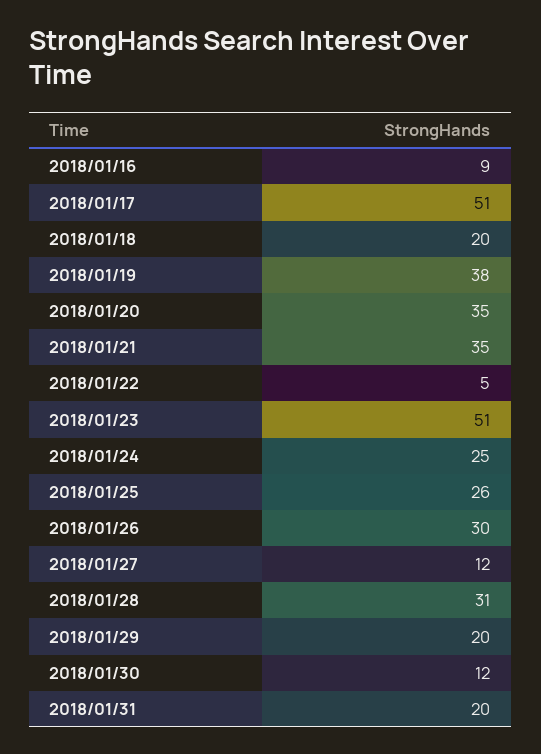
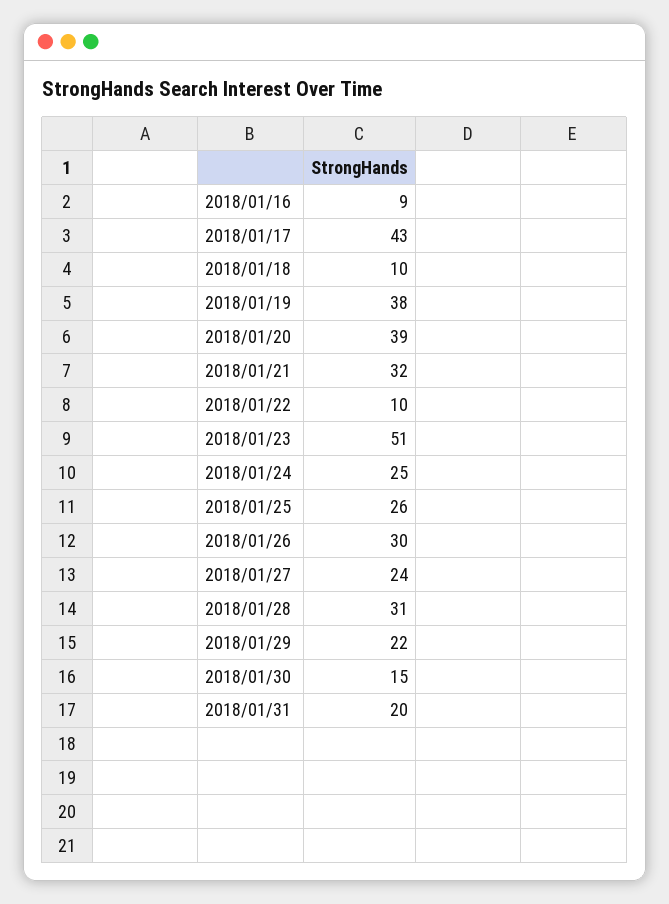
2018/01/17: 51 -> 43
2018/01/18: 20 -> 10
2018/01/20: 35 -> 39
2018/01/21: 35 -> 32
2018/01/22: 5 -> 10
2018/01/27: 12 -> 24
2018/01/29: 20 -> 22
2018/01/30: 12 -> 15

